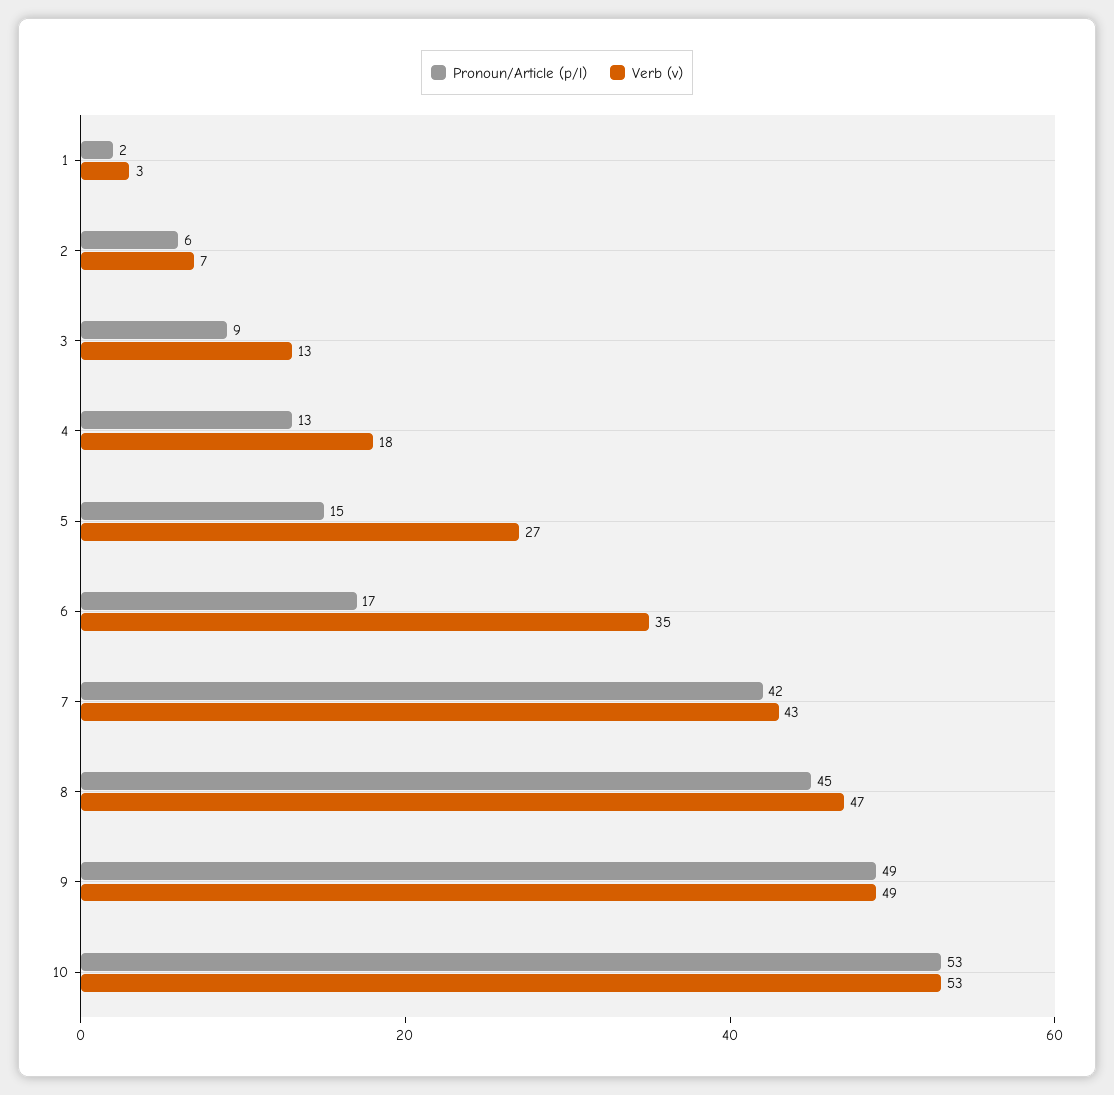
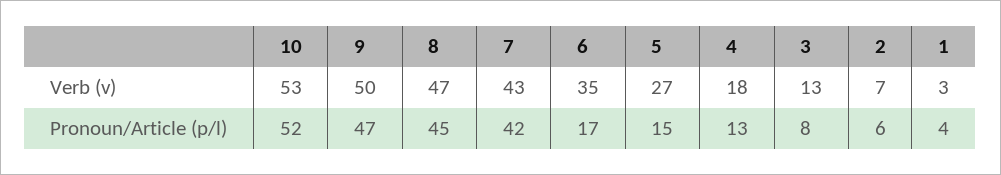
Pronoun/Article (p/l), 1: 2 -> 4
Pronoun/Article (p/l), 3: 9 -> 8
Pronoun/Article (p/l), 9: 49 -> 47
Verb (v), 9: 49 -> 50
Pronoun/Article (p/l), 10: 53 -> 52

